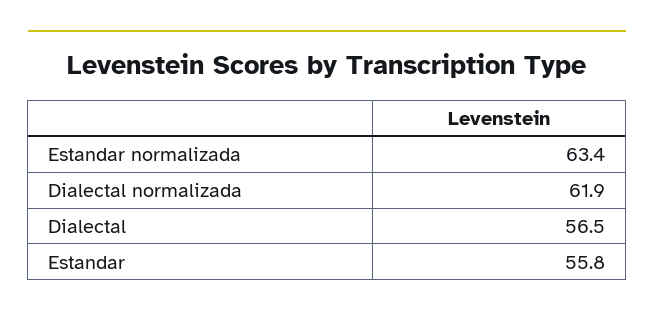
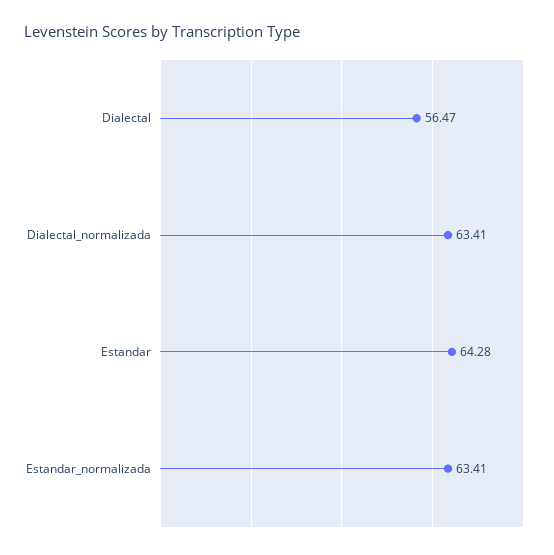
Dialectal normalizada: 61.9 -> 63.41
Estandar: 55.8 -> 64.28

